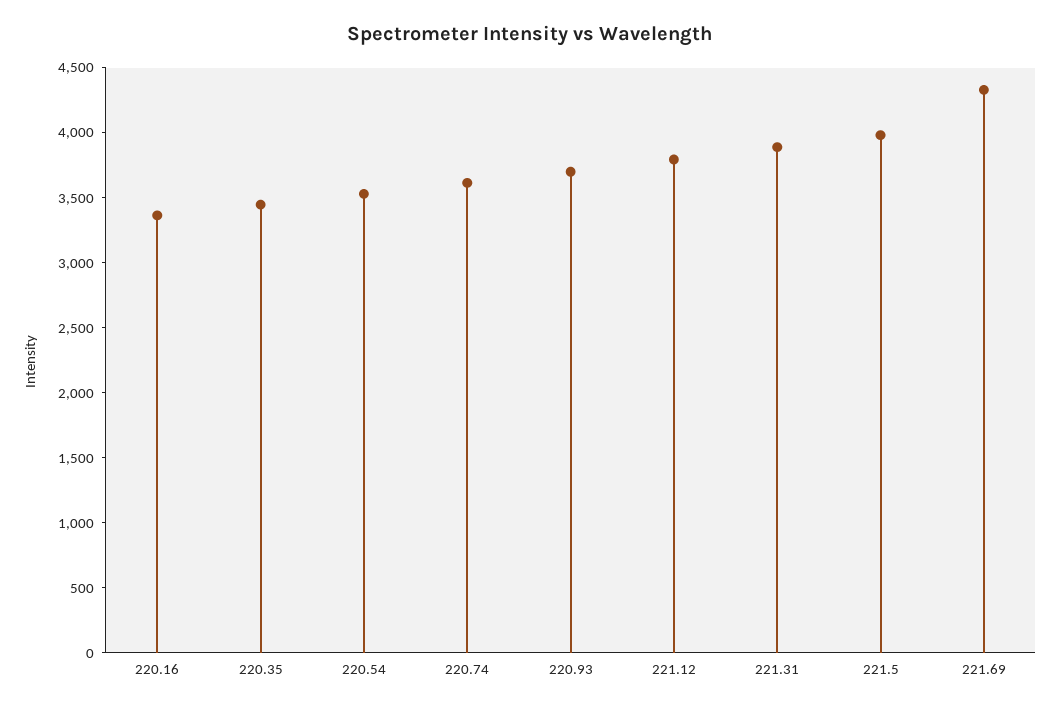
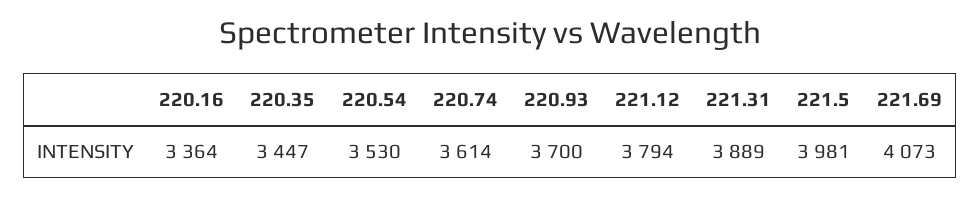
221.69: 4300 -> 4073

